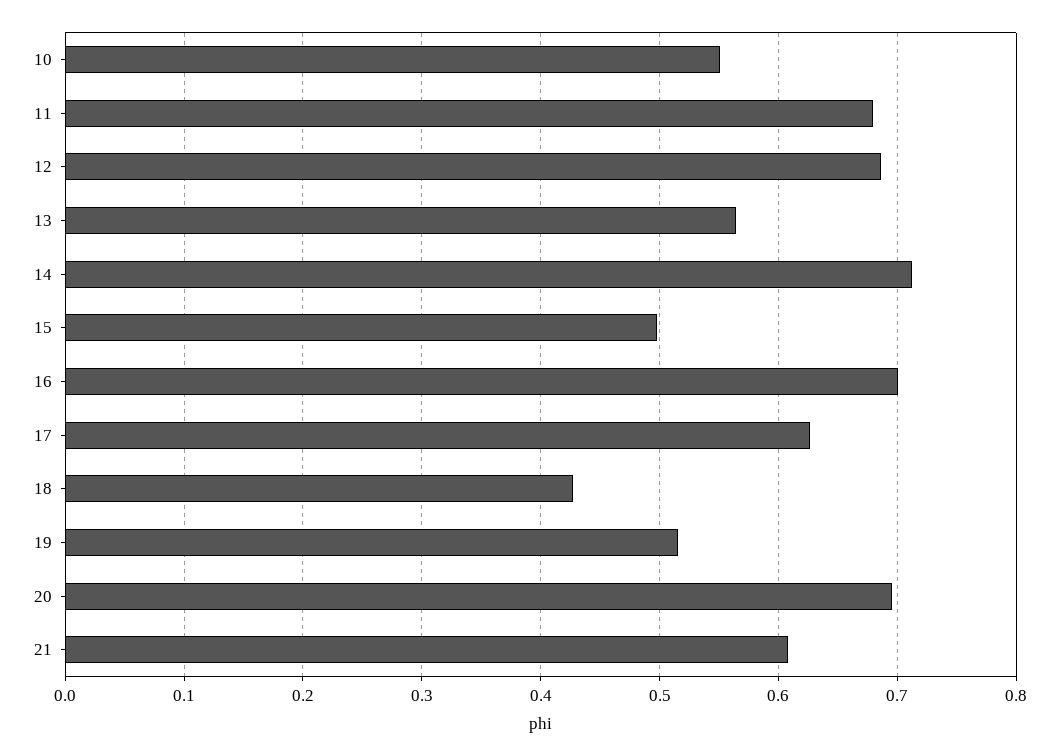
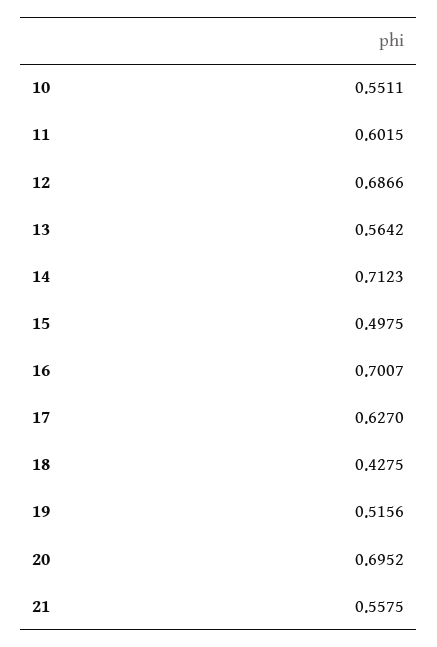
11: 0.68 -> 0.6015
21: 0.61 -> 0.5575

